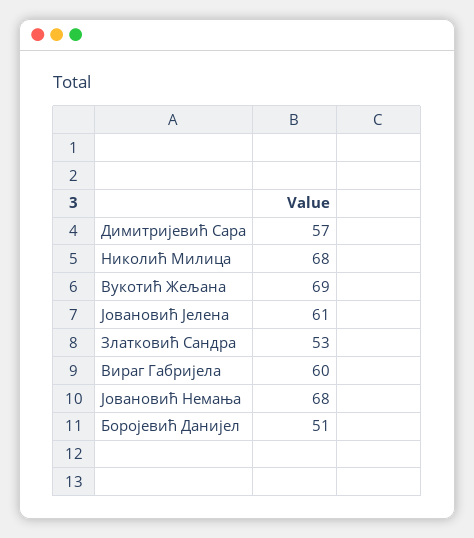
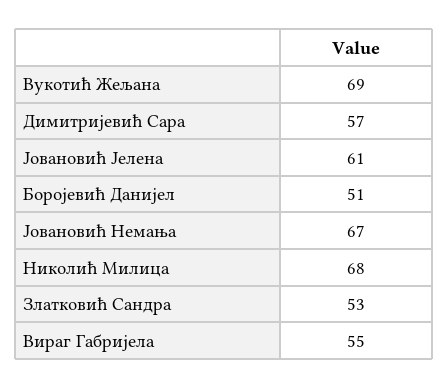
Вираг Габријела: 60 -> 55
Јовановић Немања: 68 -> 67

